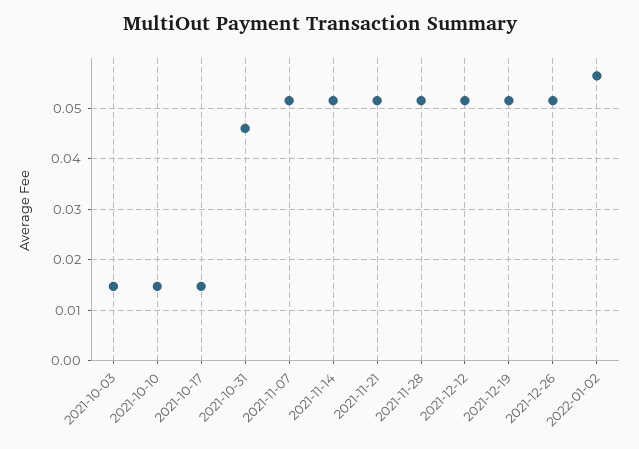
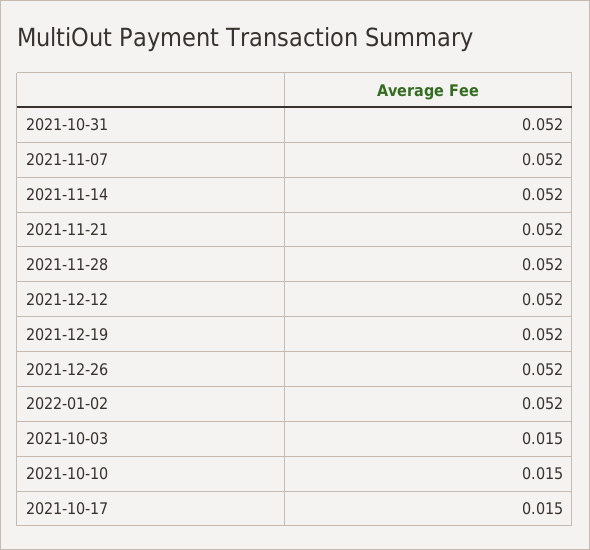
2021-10-31: 0.046 -> 0.052
2022-01-02: 0.056 -> 0.052

